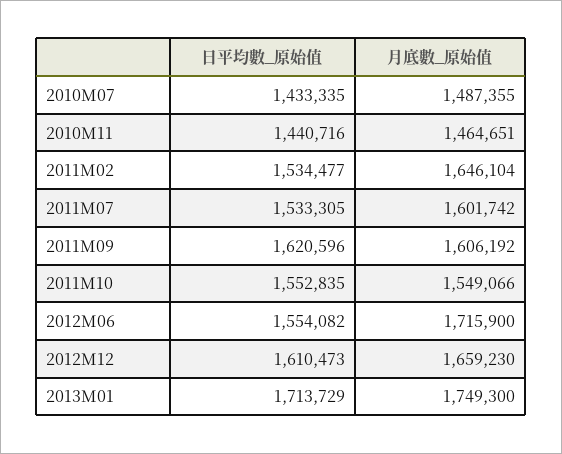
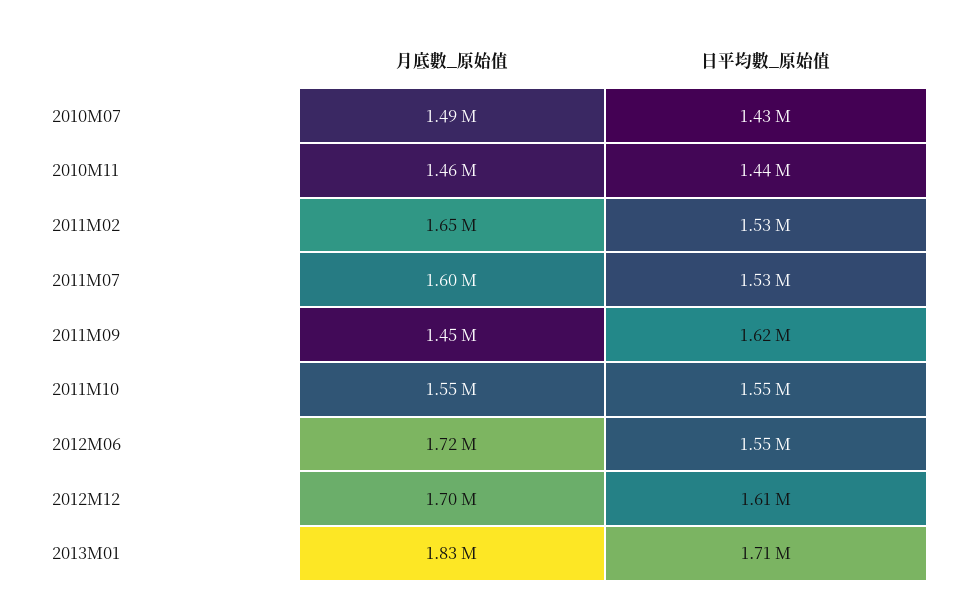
月底數_原始值, 2011M09: 1606192 -> 1450000
月底數_原始值, 2012M12: 1659230 -> 1700000
月底數_原始值, 2013M01: 1749300 -> 1830000

